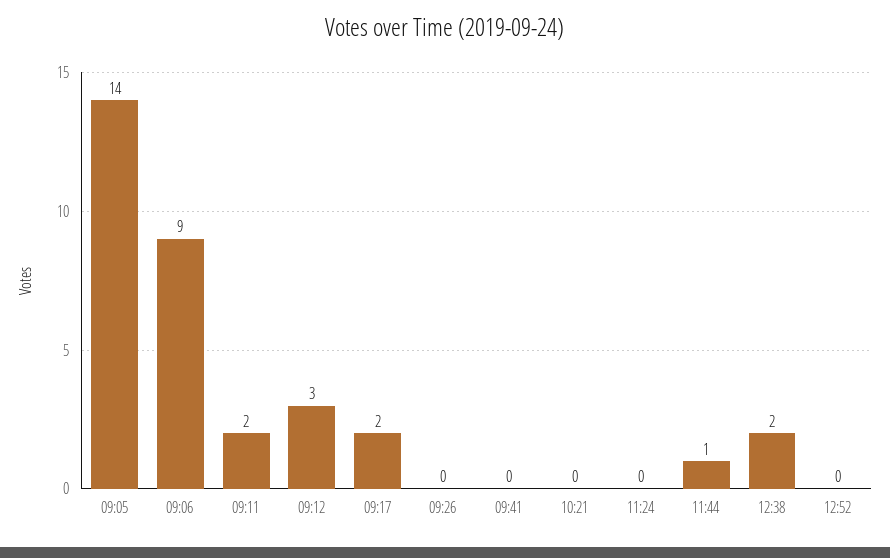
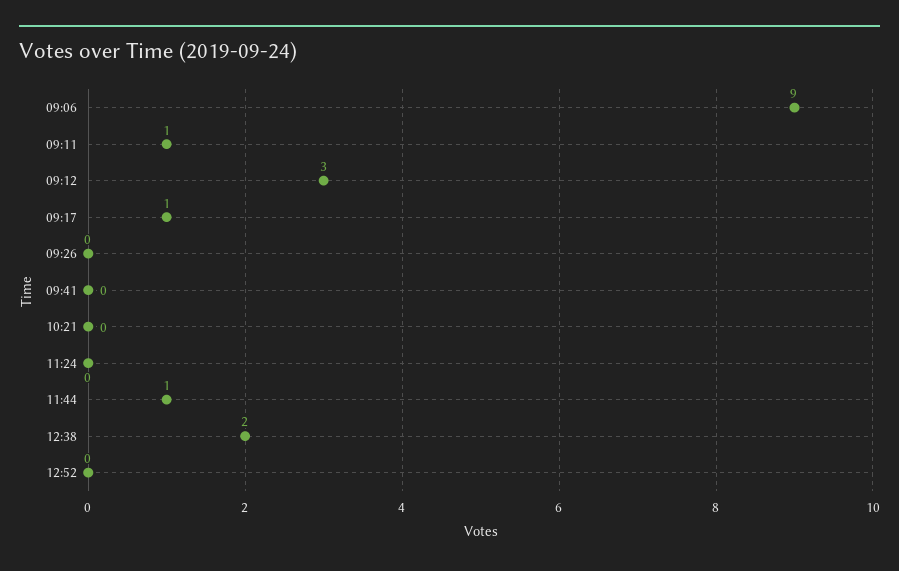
09:05: 14 -> none
09:11: 2 -> 1
09:17: 2 -> 1

